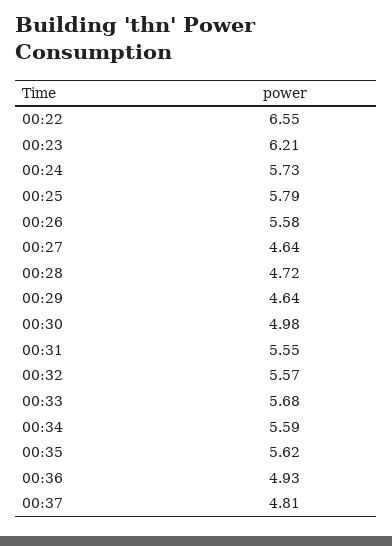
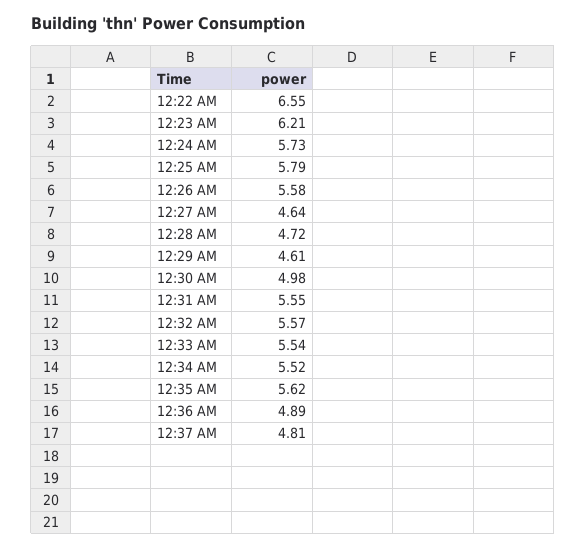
00:29: 4.64 -> 4.61
00:33: 5.68 -> 5.54
00:34: 5.59 -> 5.52
00:36: 4.93 -> 4.89

